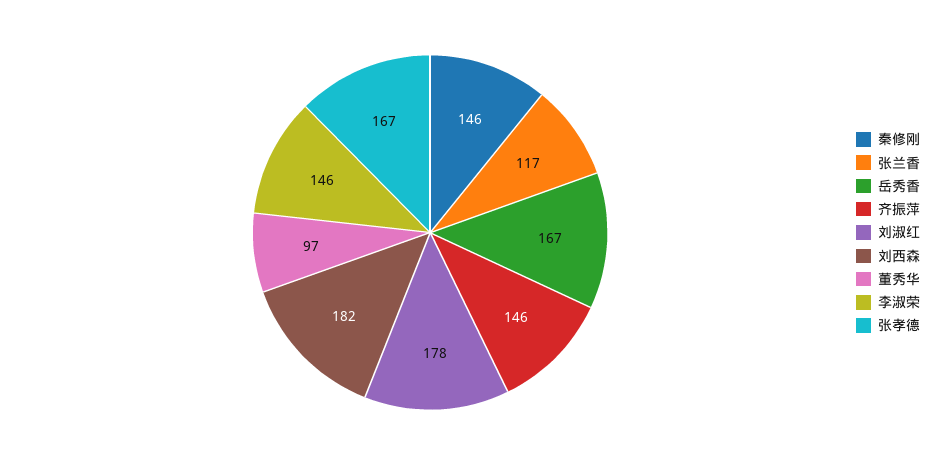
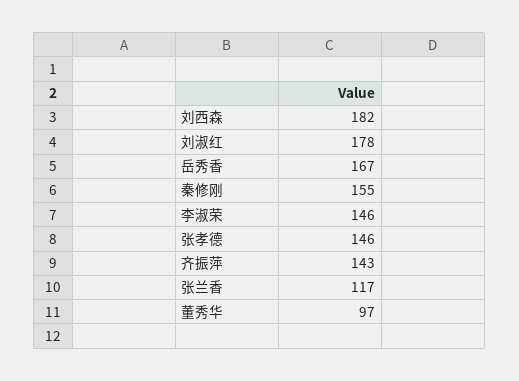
秦修刚: 146 -> 155
齐振萍: 146 -> 143
张孝德: 167 -> 146

